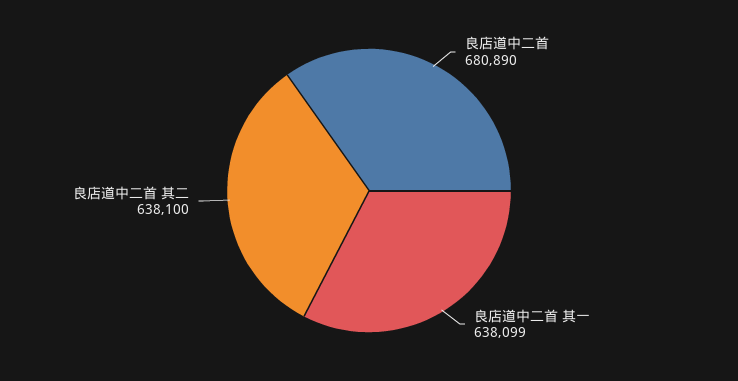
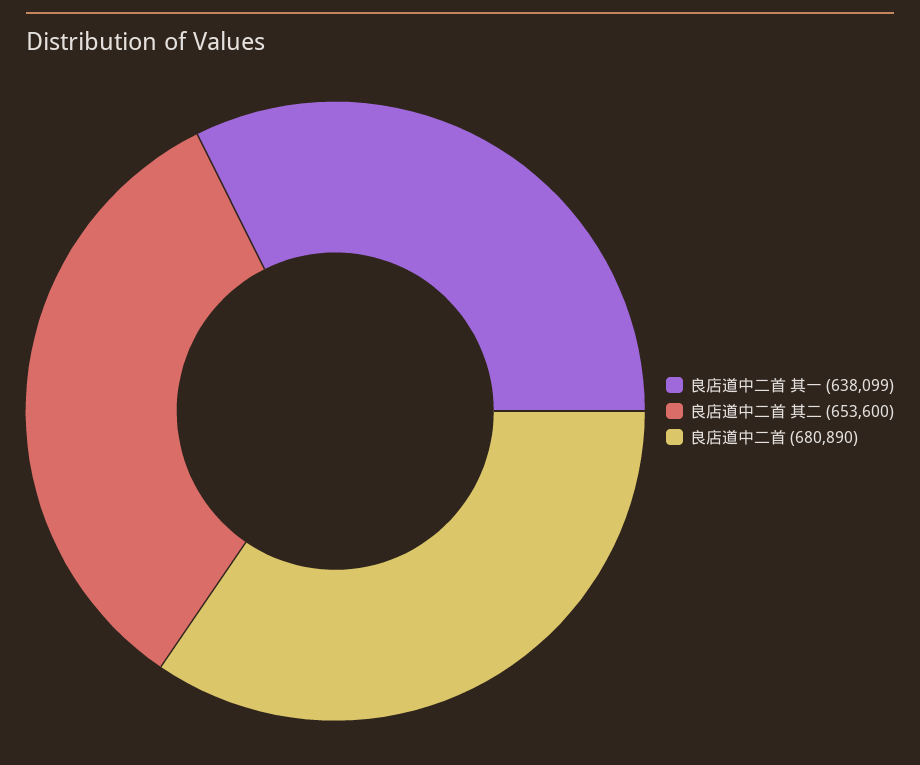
良店道中二首 其二: 638100 -> 653600

